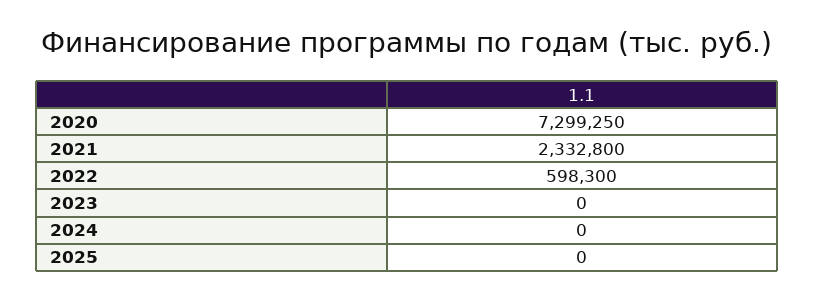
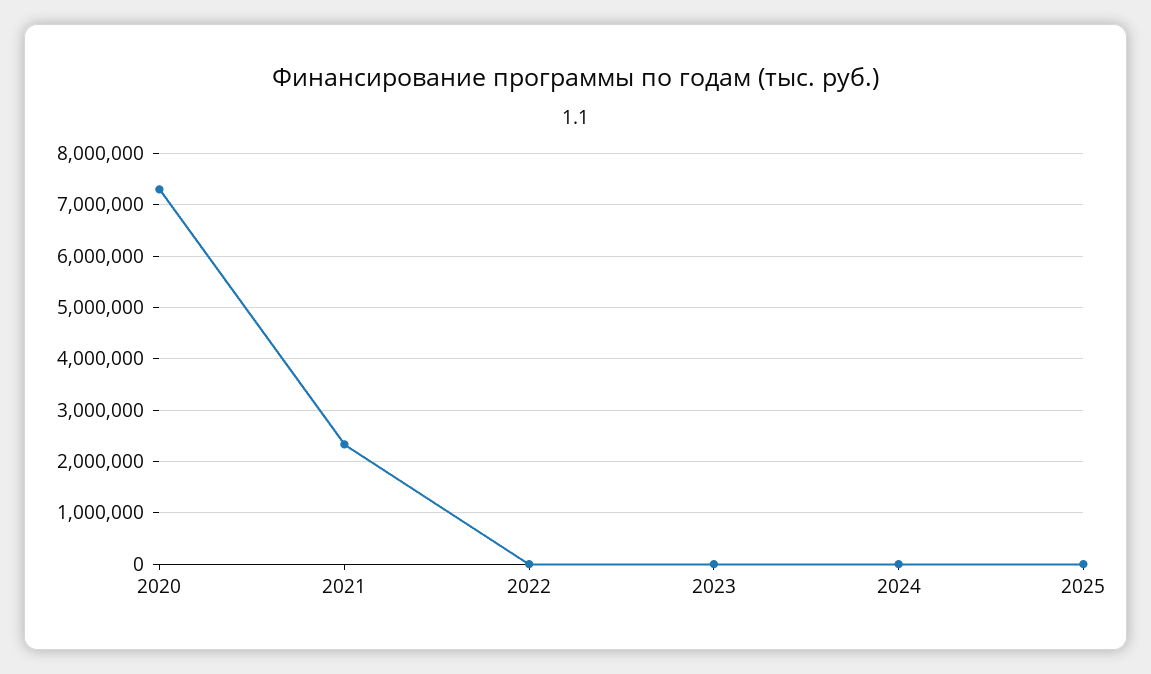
2022: 598300 -> 0

